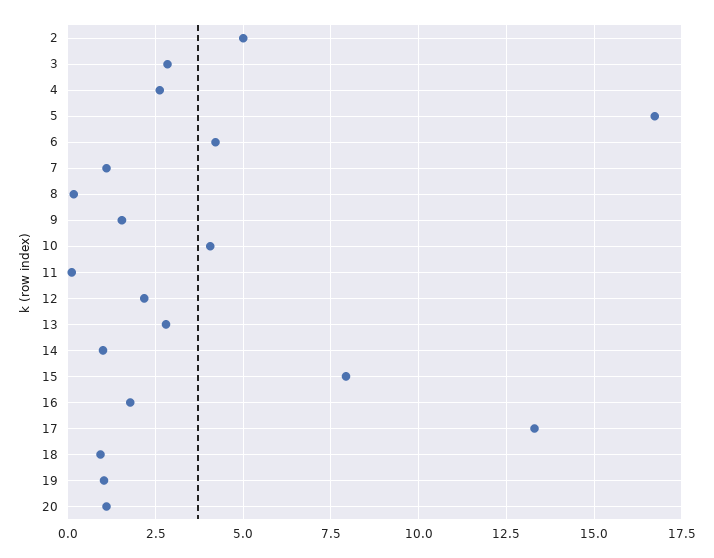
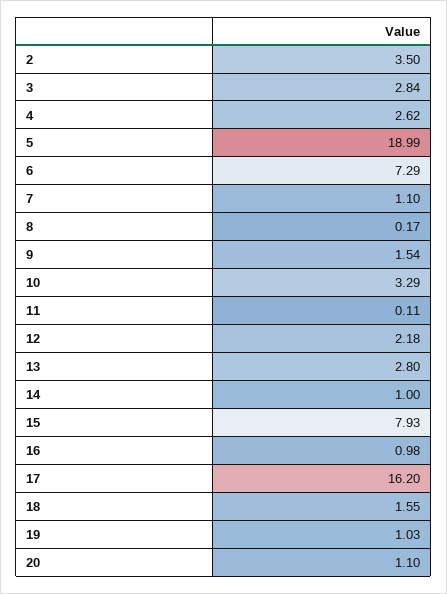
2: 5 -> 3.5
5: 16.75 -> 18.99
6: 4.25 -> 7.29
10: 4 -> 3.29
16: 1.75 -> 0.98
17: 13.25 -> 16.2
18: 1 -> 1.55

